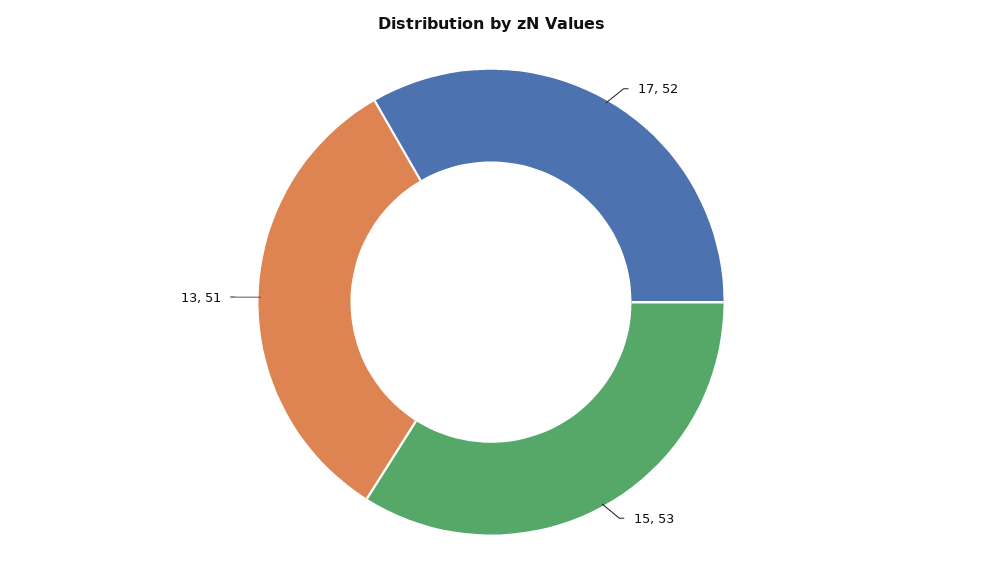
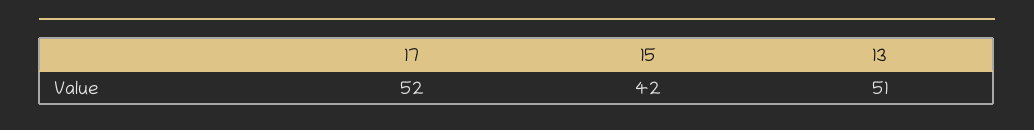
15: 53 -> 42

